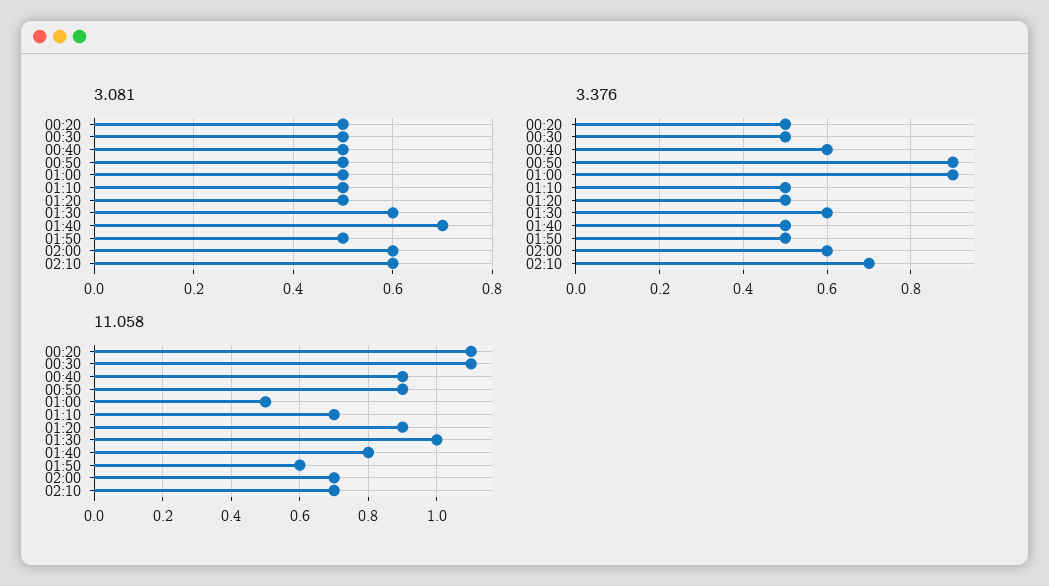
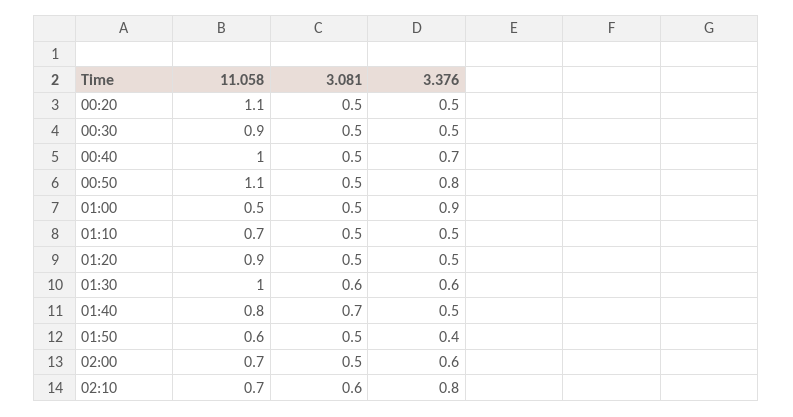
3.081, 02:00: 0.6 -> 0.5
3.376, 00:40: 0.6 -> 0.7
3.376, 00:50: 0.9 -> 0.8
3.376, 01:50: 0.5 -> 0.4
3.376, 02:10: 0.7 -> 0.8
11.058, 00:30: 1.1 -> 0.9
11.058, 00:40: 0.9 -> 1
11.058, 00:50: 0.9 -> 1.1

